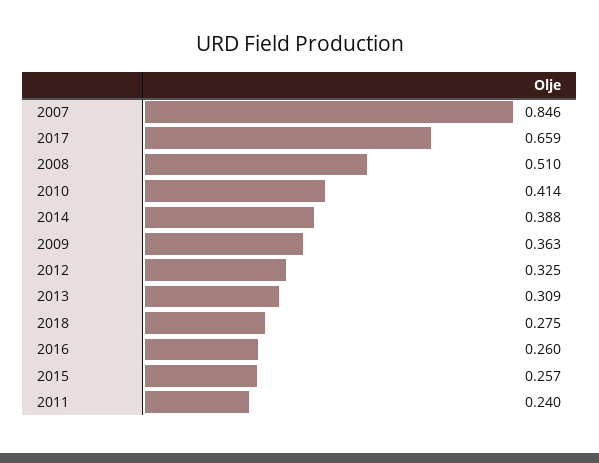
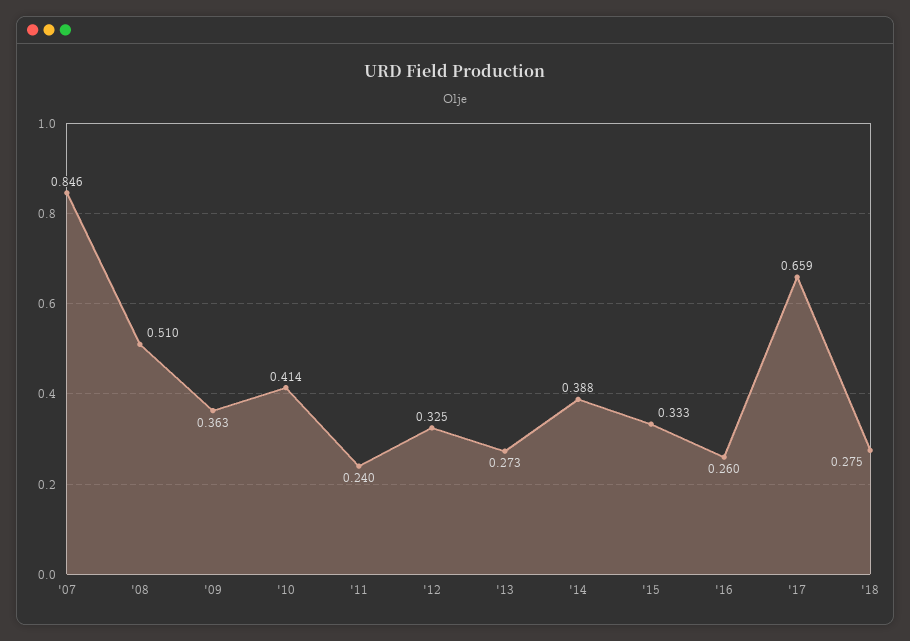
2013: 0.309 -> 0.273
2015: 0.257 -> 0.333

